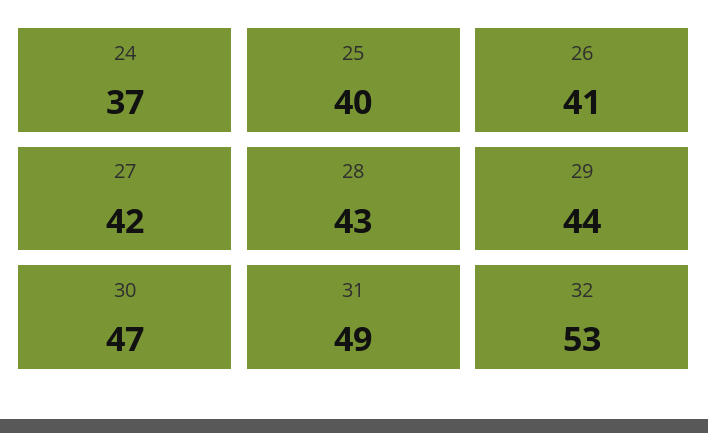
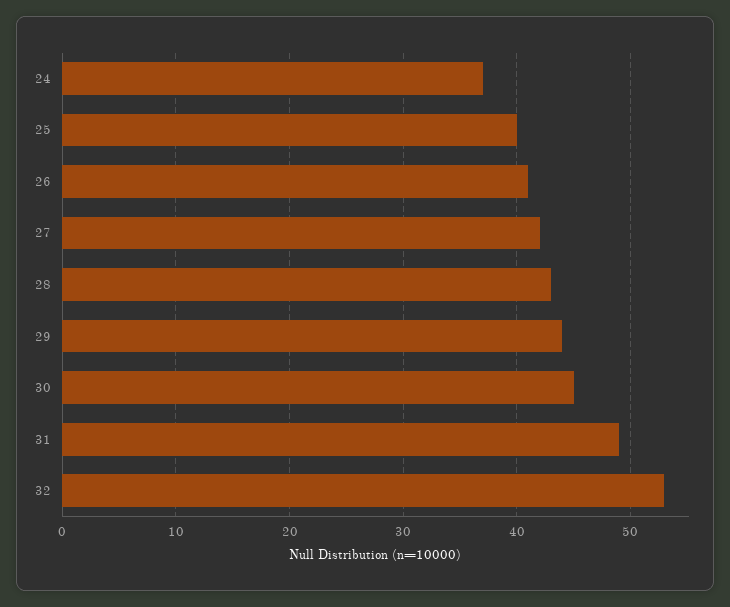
30: 47 -> 45

